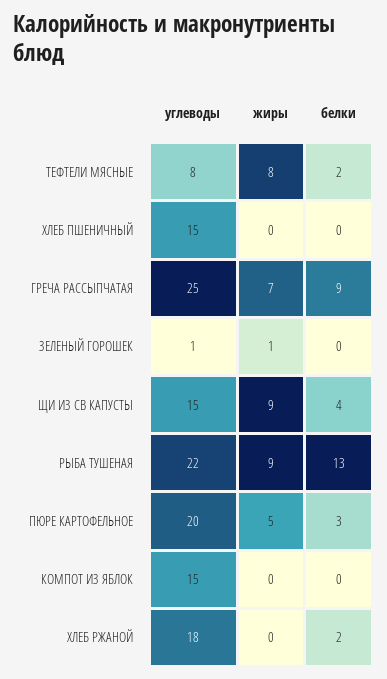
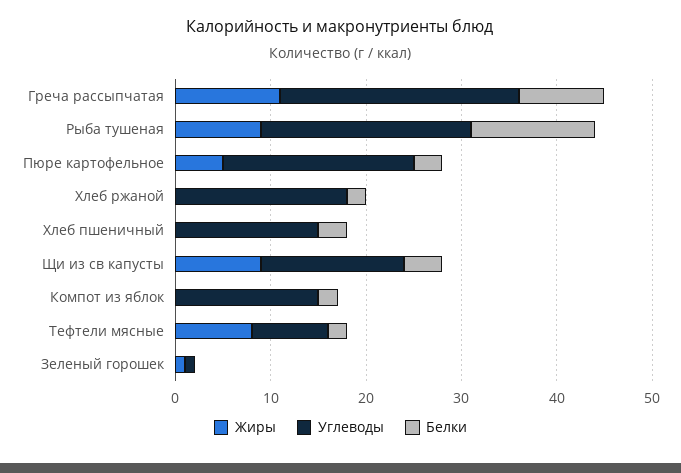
белки, ХЛЕБ ПШЕНИЧНЫЙ: 0 -> 3
жиры, ГРЕЧА РАССЫПЧАТАЯ: 7 -> 11
белки, КОМПОТ ИЗ ЯБЛОК: 0 -> 2

